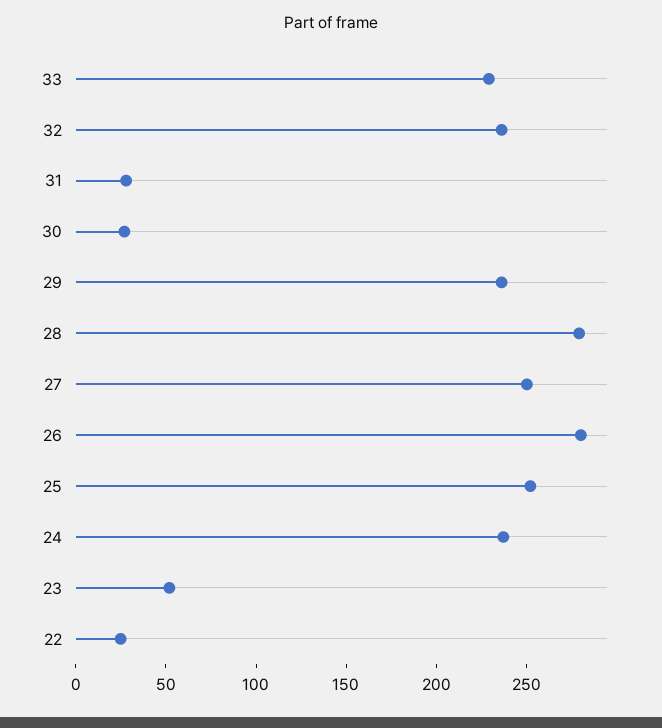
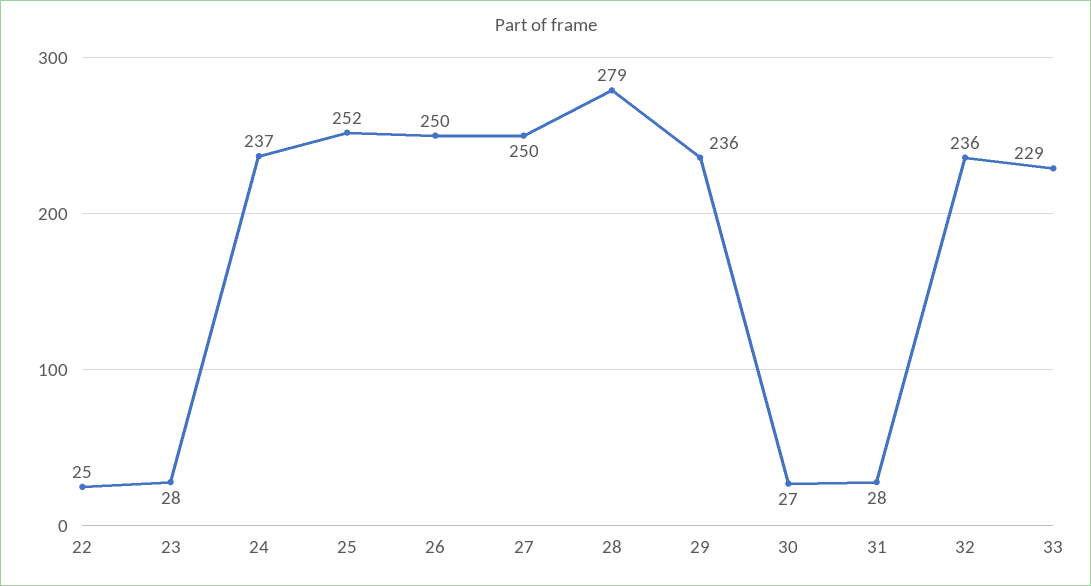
26: 280 -> 250
23: 50 -> 28

